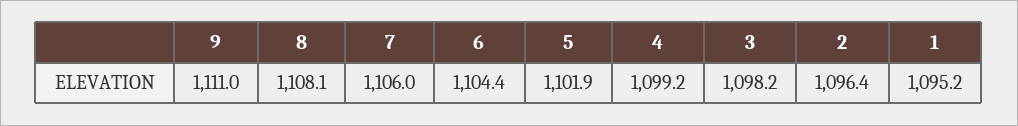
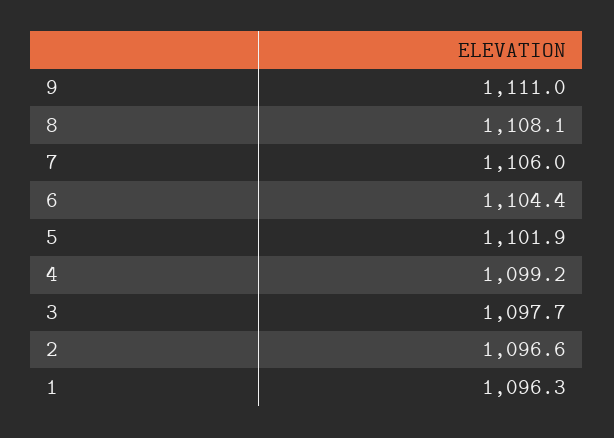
3: 1098.2 -> 1097.7
2: 1096.4 -> 1096.6
1: 1095.2 -> 1096.3

